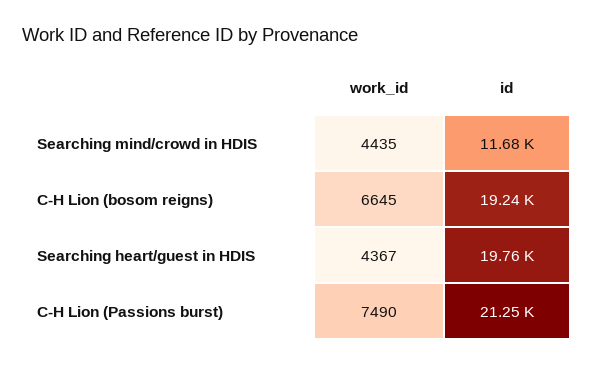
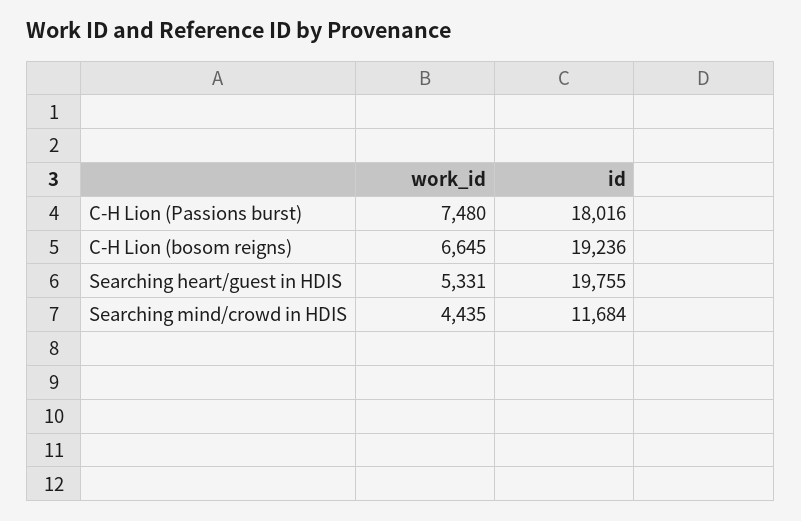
work_id, Searching heart/guest in HDIS: 4367 -> 5331
work_id, C-H Lion (Passions burst): 7490 -> 7480
id, C-H Lion (Passions burst): 21250 -> 18016

